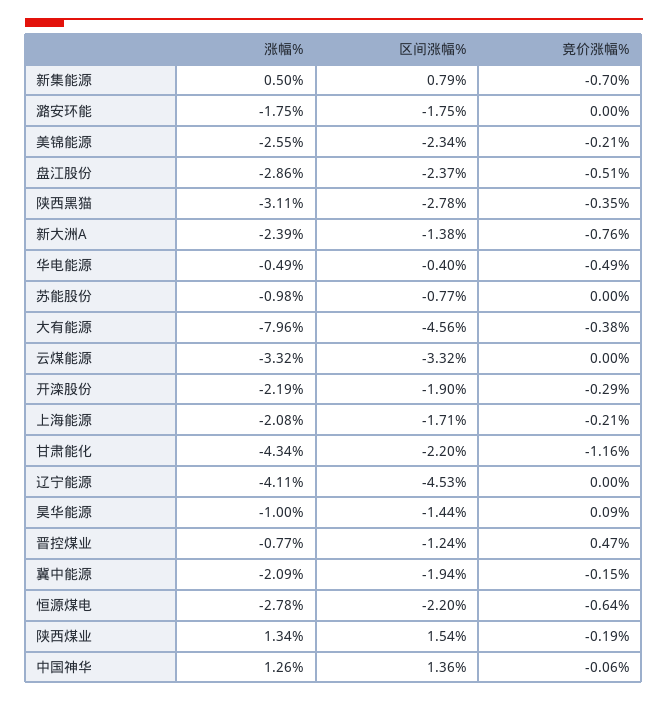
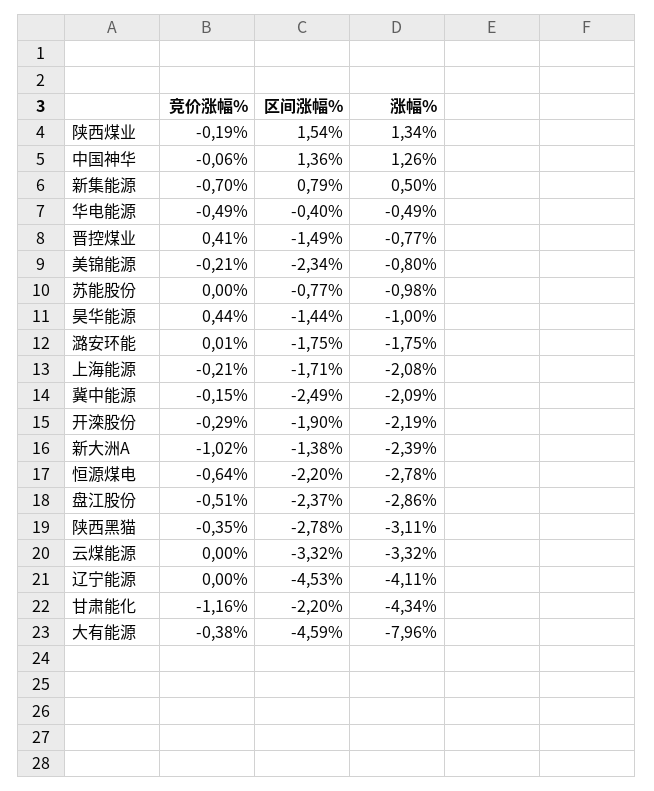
竞价涨幅%, 潞安环能: 0 -> 0.01
涨幅%, 美锦能源: -2.55 -> -0.8
竞价涨幅%, 新大洲A: -0.76 -> -1.02
区间涨幅%, 大有能源: -4.56 -> -4.59
竞价涨幅%, 昊华能源: 0.09 -> 0.44
区间涨幅%, 晋控煤业: -1.24 -> -1.49
竞价涨幅%, 晋控煤业: 0.47 -> 0.41
区间涨幅%, 冀中能源: -1.94 -> -2.49

